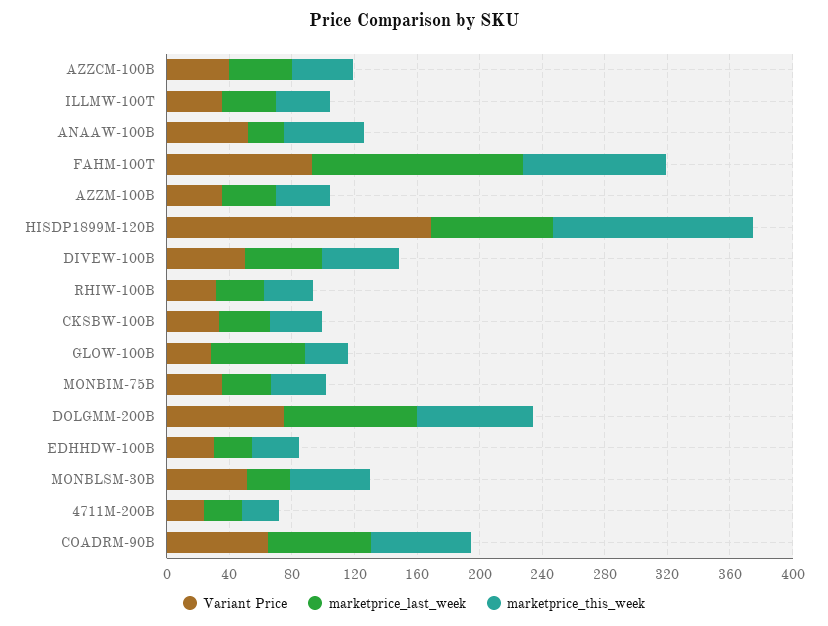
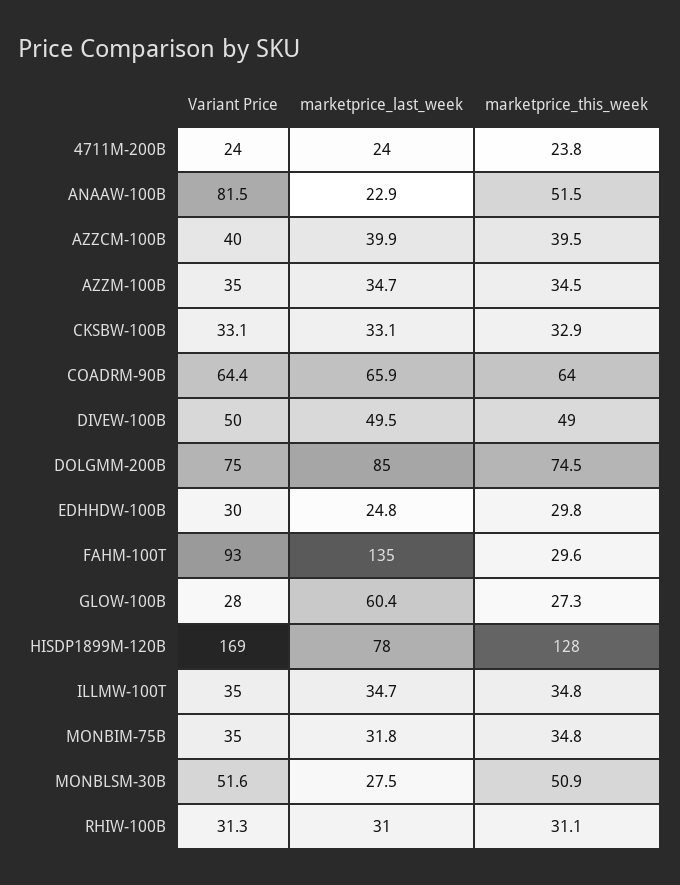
Variant Price, ANAAW-100B: 50 -> 81.5
marketprice_this_week, FAHM-100T: 90 -> 29.6

